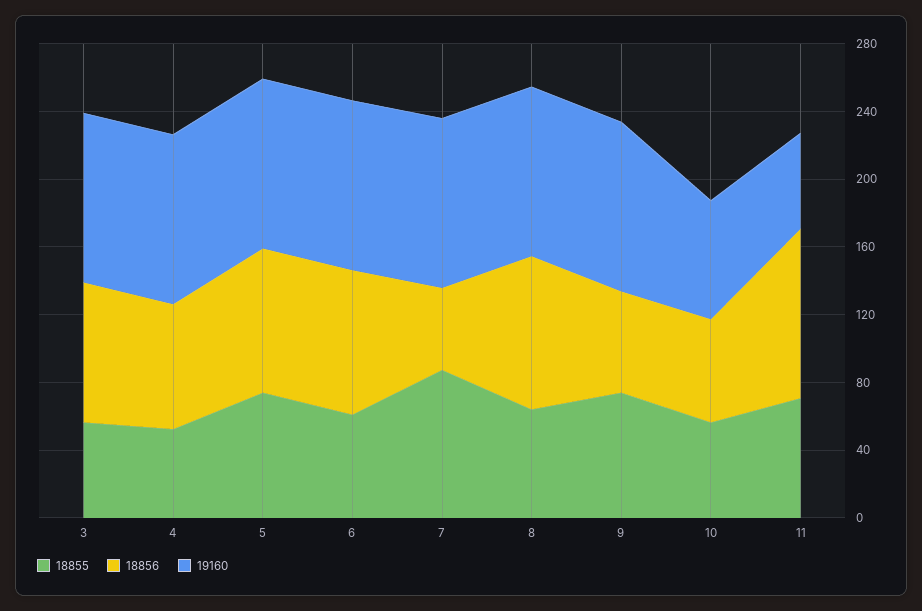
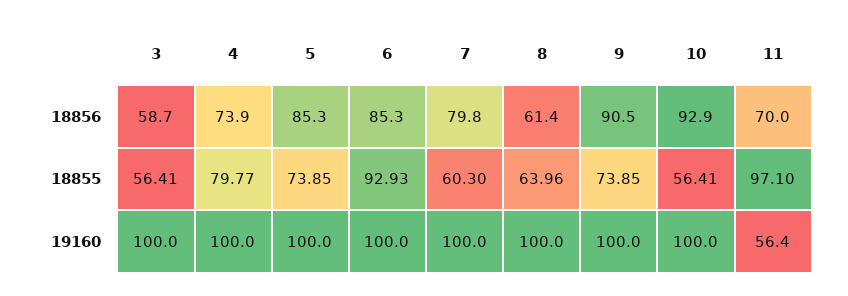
18856, 3: 80 -> 58.7
18855, 4: 50 -> 79.77
18855, 6: 60 -> 92.93
18855, 7: 90 -> 60.3
18856, 7: 50 -> 79.8
18856, 8: 90 -> 61.4
18856, 9: 60 -> 90.5
18856, 10: 60 -> 92.9
19160, 10: 70 -> 100
18855, 11: 70 -> 97.1
18856, 11: 100 -> 70

